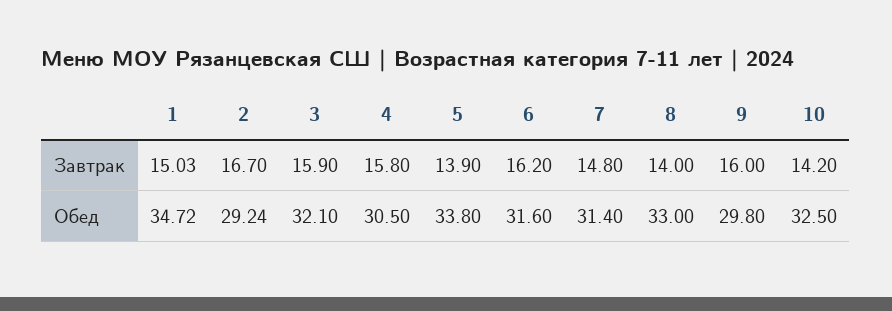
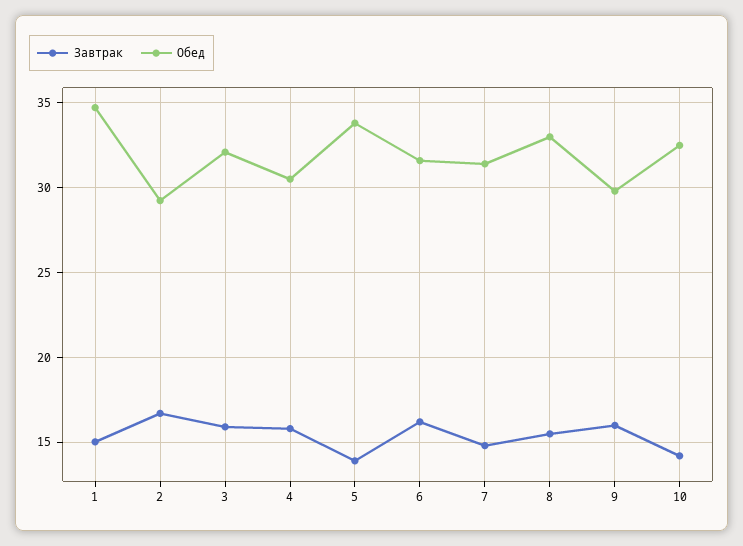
Завтрак, 8: 14 -> 15.5

